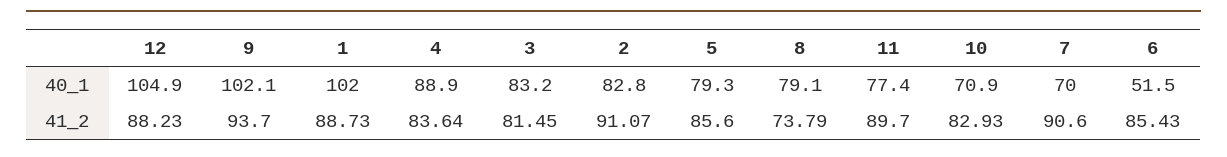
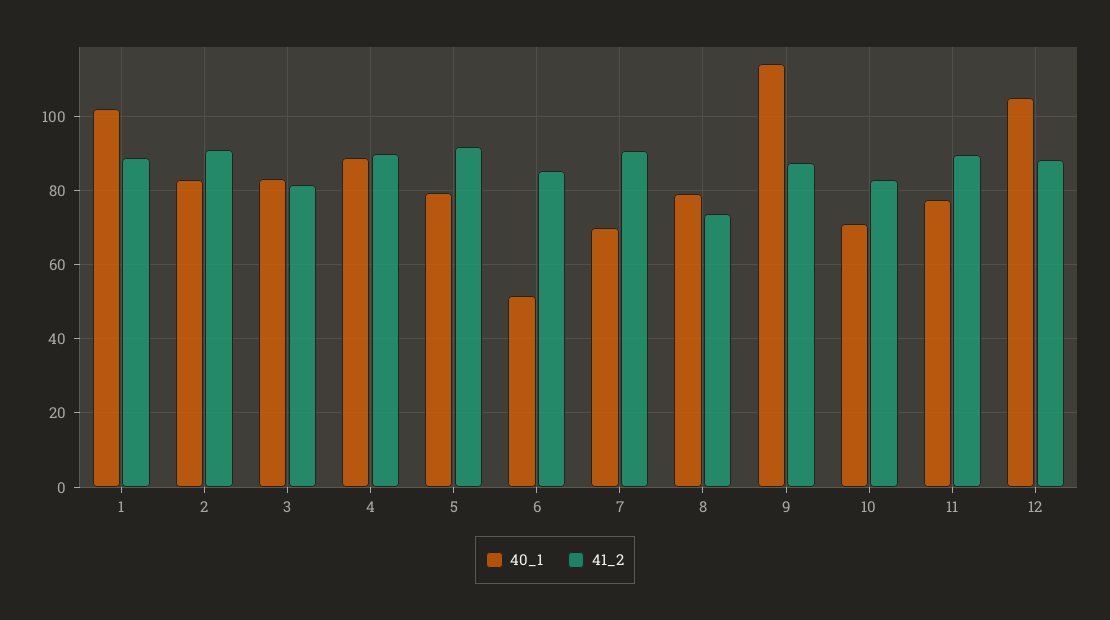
40_1, 9: 102.1 -> 114
41_2, 9: 93.7 -> 88
41_2, 4: 83.64 -> 90
41_2, 5: 85.6 -> 92

